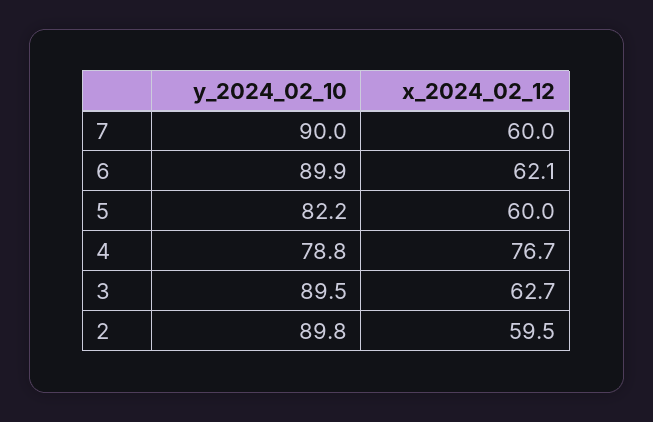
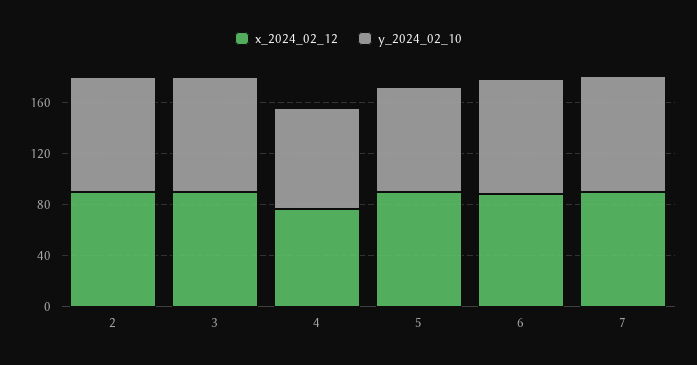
x_2024_02_12, 7: 60 -> 90
x_2024_02_12, 6: 62.1 -> 90
x_2024_02_12, 5: 60 -> 90
x_2024_02_12, 3: 62.7 -> 90
x_2024_02_12, 2: 59.5 -> 90

